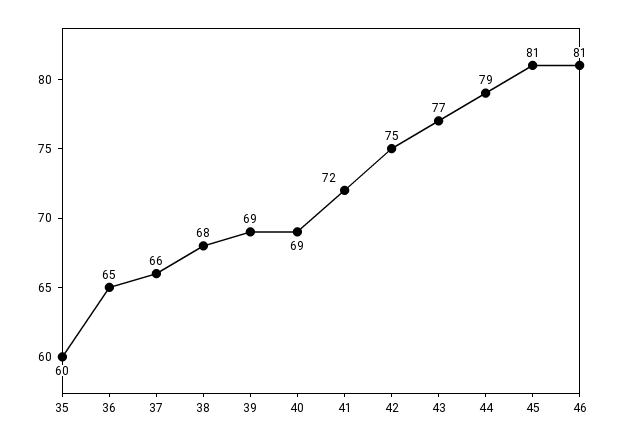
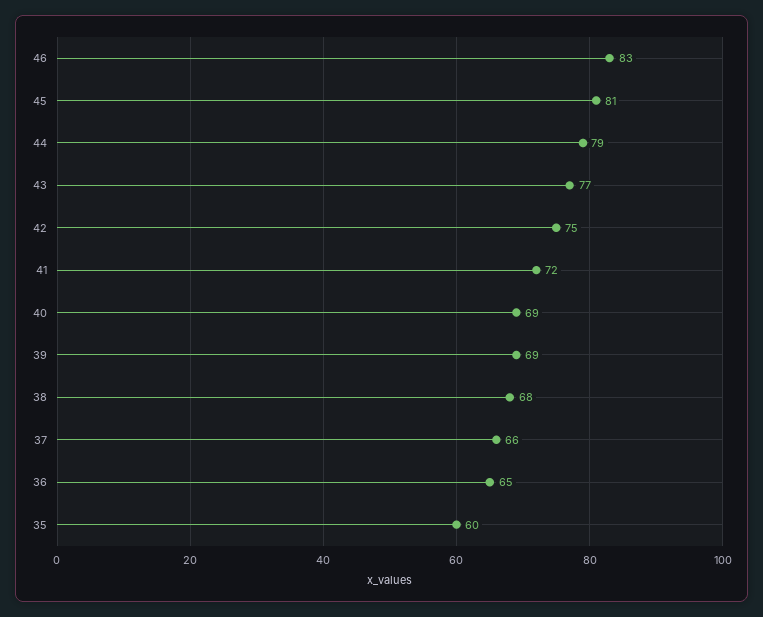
46: 81 -> 83

